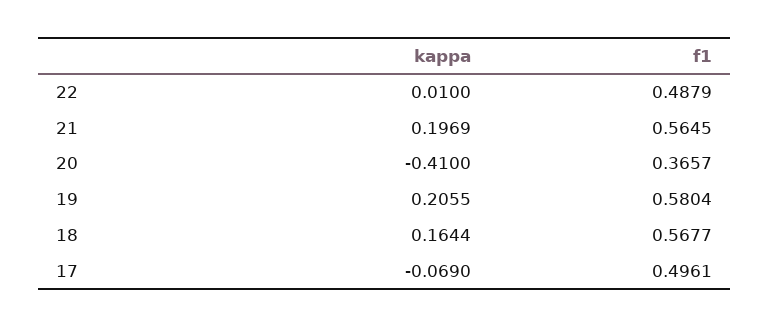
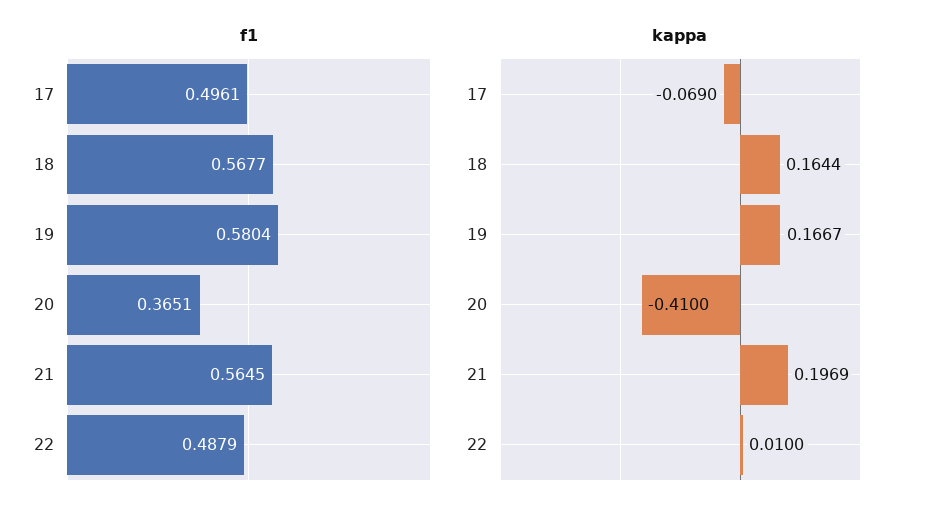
f1, 20: 0.3657 -> 0.3651
kappa, 19: 0.2055 -> 0.1667

